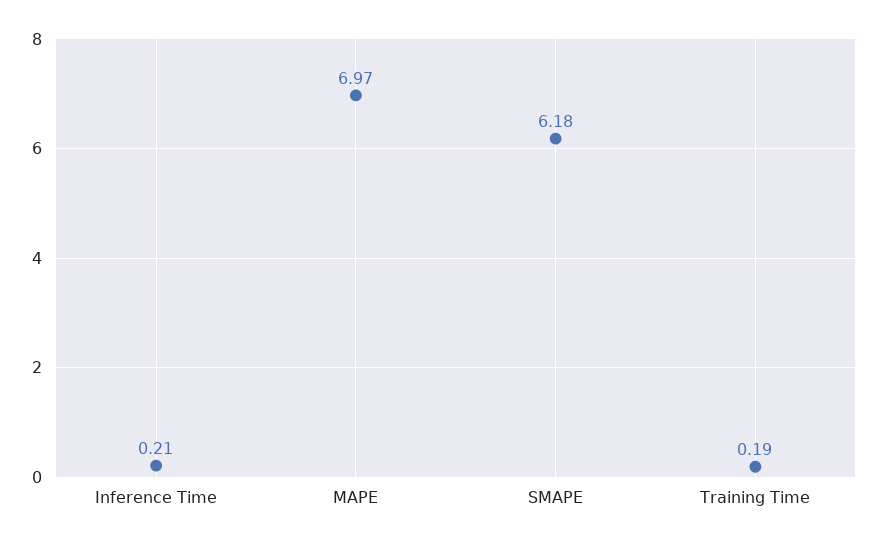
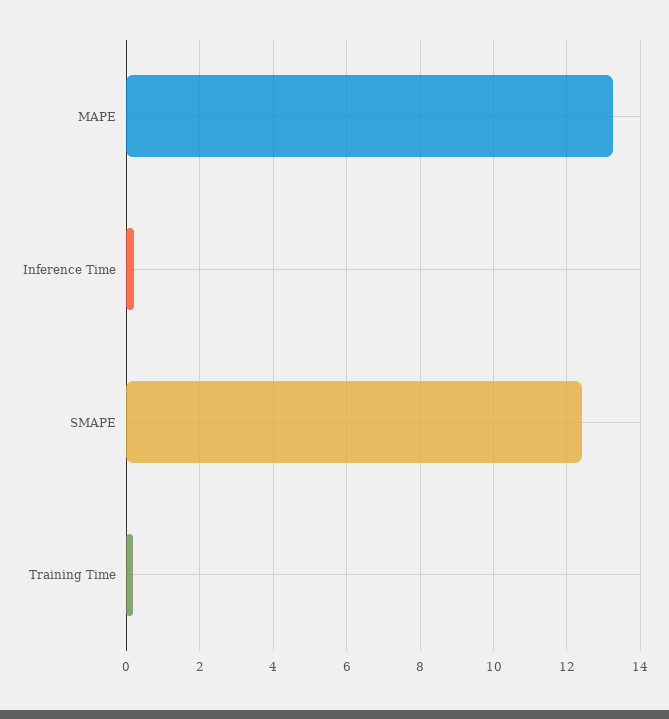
MAPE: 6.97 -> 13.2
SMAPE: 6.18 -> 12.4

